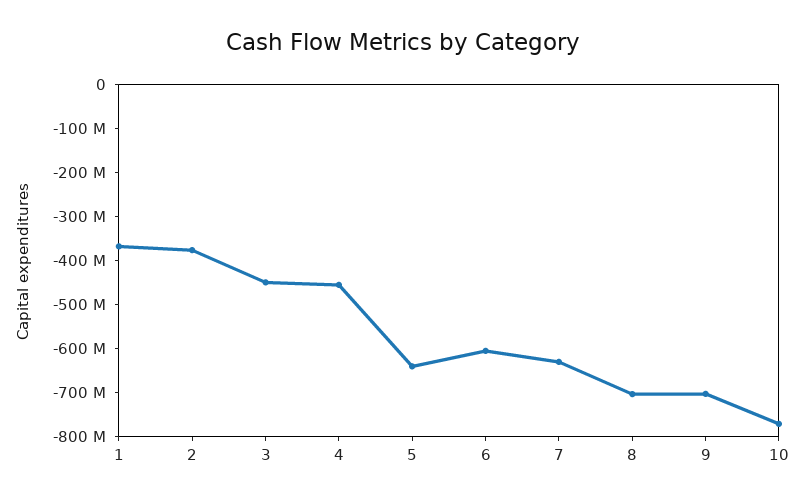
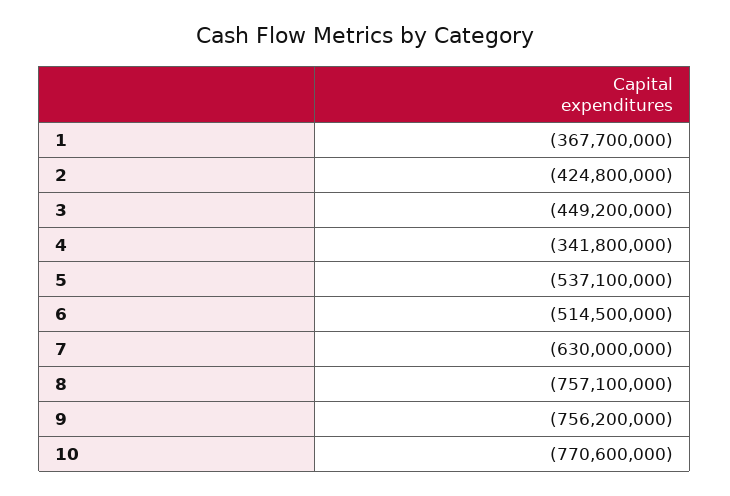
2: -380000000 -> -424800000
4: -460000000 -> -341800000
5: -640000000 -> -537100000
6: -600000000 -> -514500000
8: -700000000 -> -757100000
9: -700000000 -> -756200000

